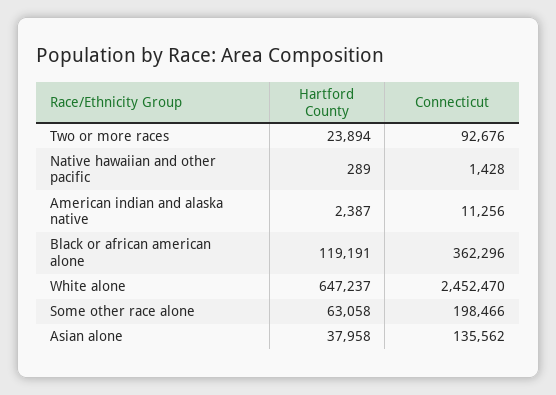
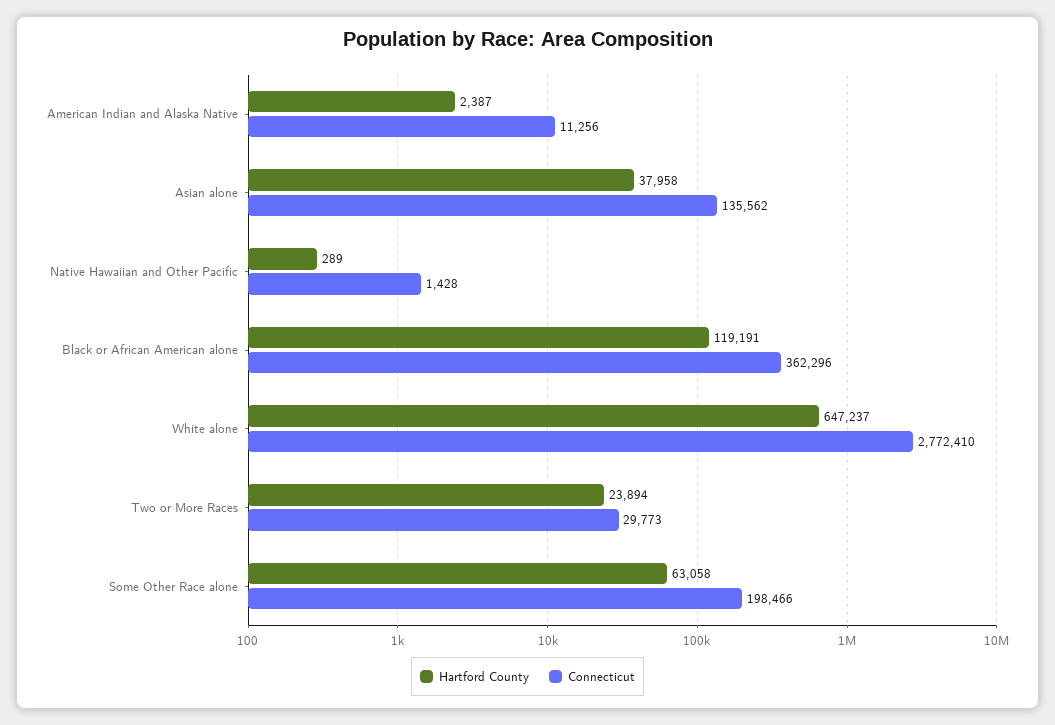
Connecticut, Two or more races: 92676 -> 29773
Connecticut, White alone: 2452470 -> 2772410

